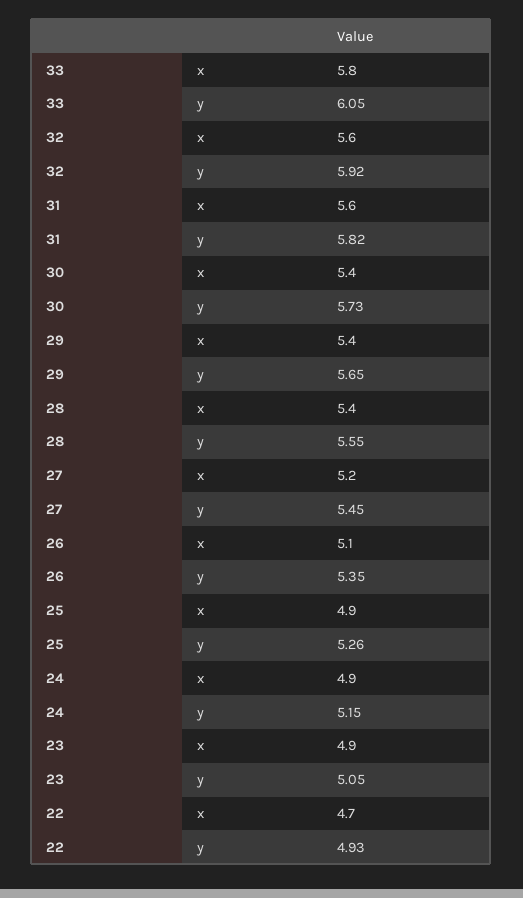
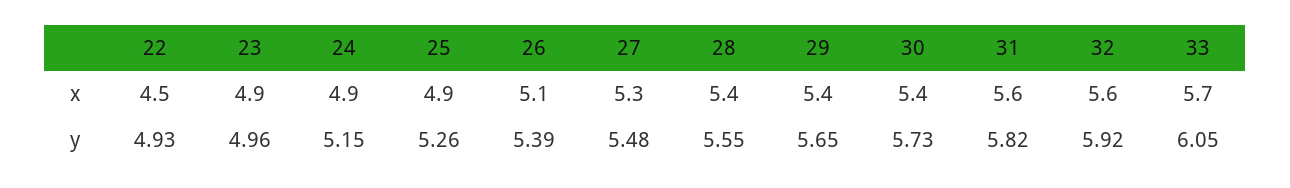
33, x: 5.8 -> 5.7
27, x: 5.2 -> 5.3
27, y: 5.45 -> 5.48
26, y: 5.35 -> 5.39
23, y: 5.05 -> 4.96
22, x: 4.7 -> 4.5

